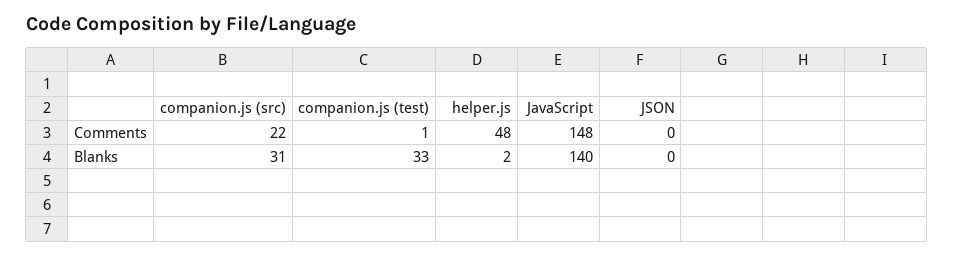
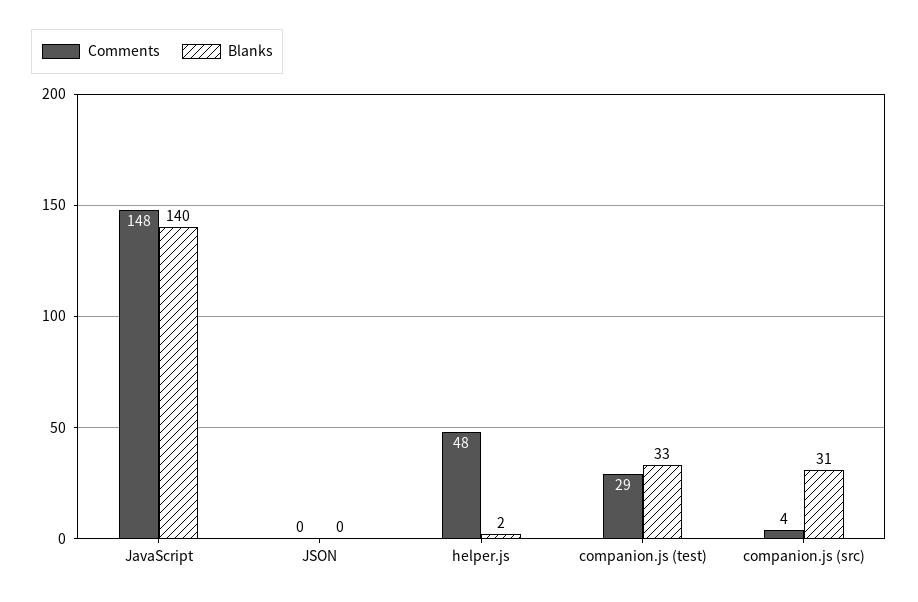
Comments, companion.js (src): 22 -> 4
Comments, companion.js (test): 1 -> 29

